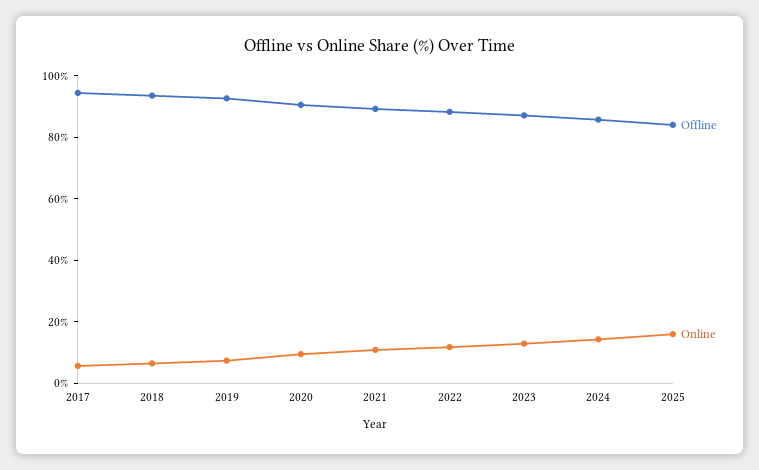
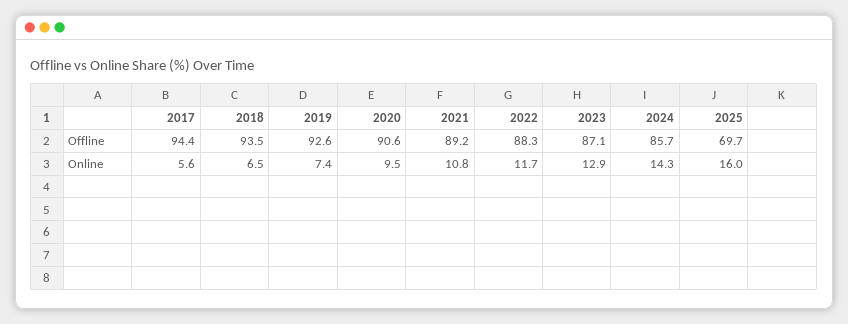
Offline, 2025: 85 -> 69.7

